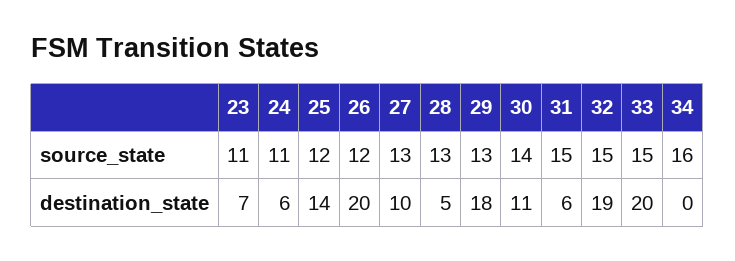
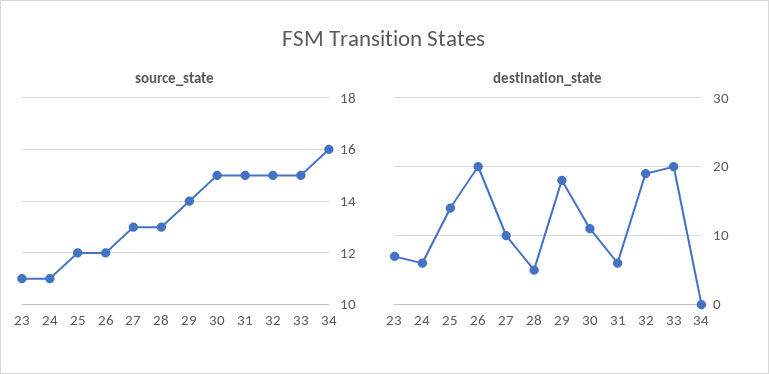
source_state, 29: 13 -> 14
source_state, 30: 14 -> 15

